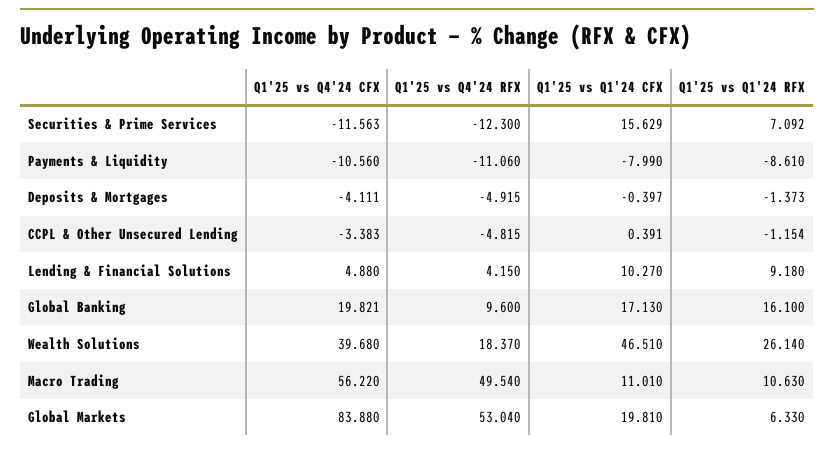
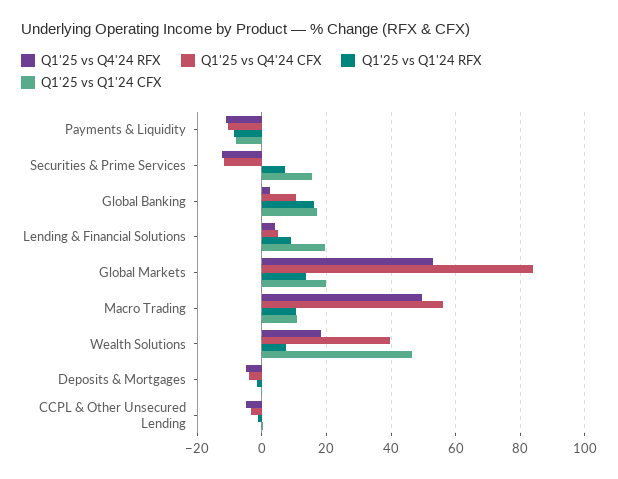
Q1'25 vs Q1'24 CFX, Lending & Financial Solutions: 10.27 -> 20
Q1'25 vs Q4'24 CFX, Global Banking: 19.821 -> 10
Q1'25 vs Q4'24 RFX, Global Banking: 9.6 -> 2
Q1'25 vs Q1'24 RFX, Wealth Solutions: 26.14 -> 8
Q1'25 vs Q1'24 RFX, Global Markets: 6.33 -> 14

